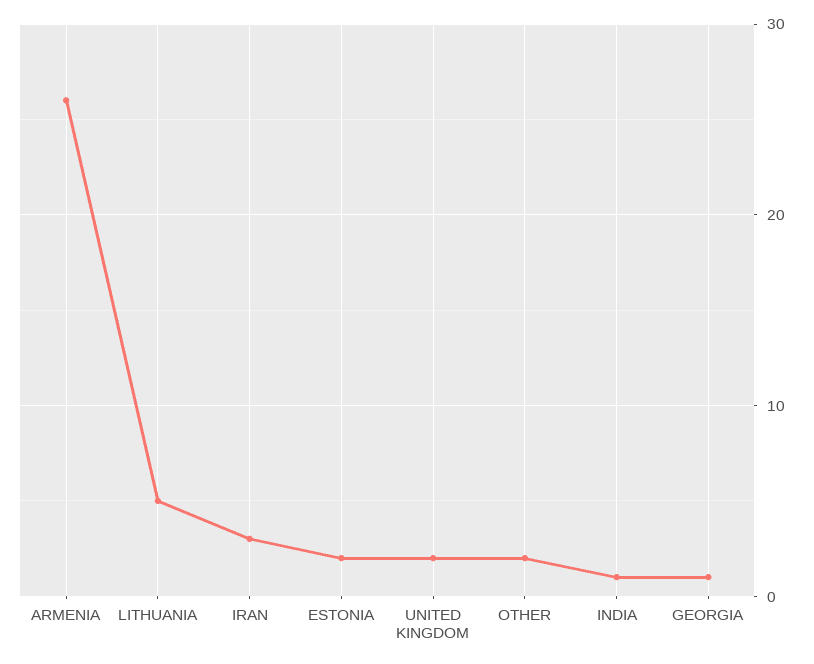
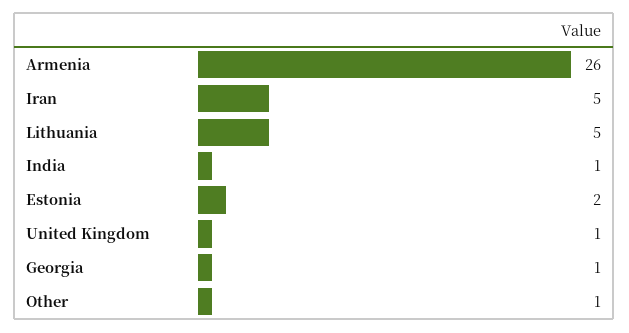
IRAN: 3 -> 5
UNITED KINGDOM: 2 -> 1
OTHER: 2 -> 1

